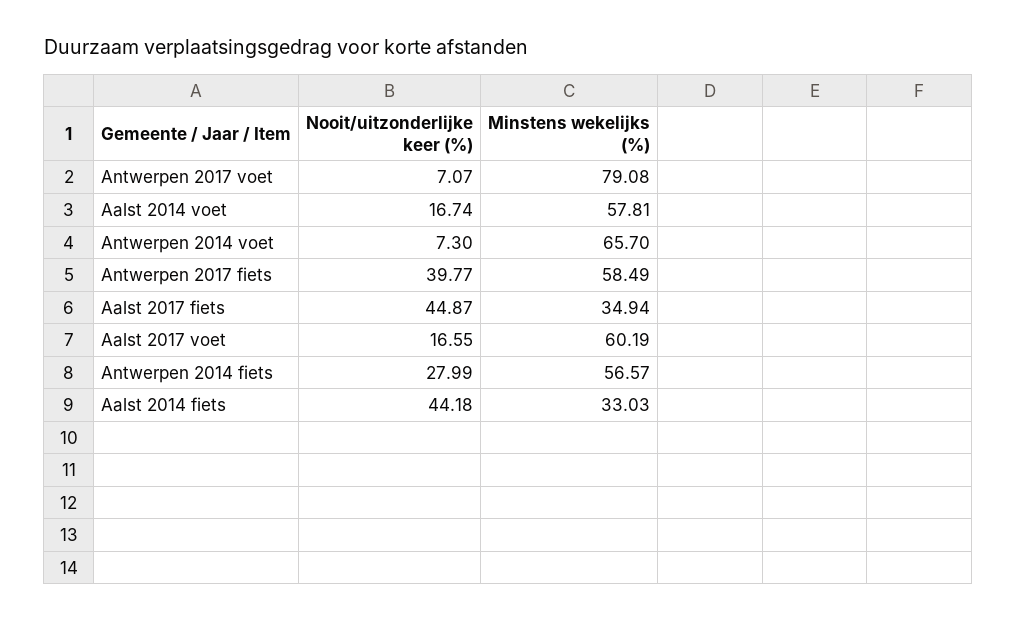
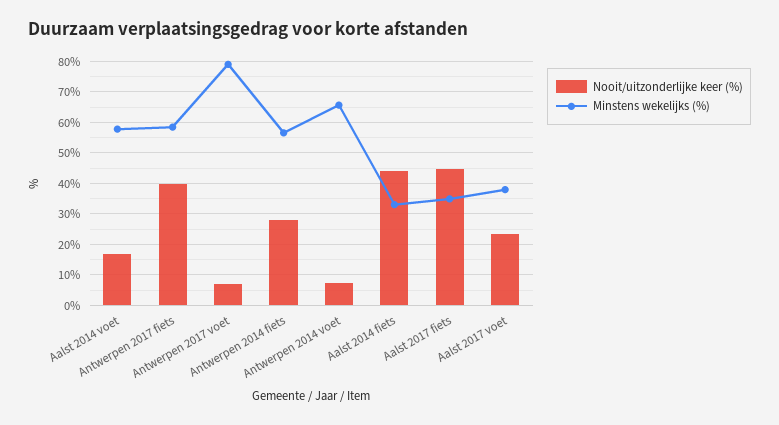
Nooit/uitzonderlijke keer (%), Aalst 2017 voet: 16.55 -> 24
Minstens wekelijks (%), Aalst 2017 voet: 60.19 -> 38

